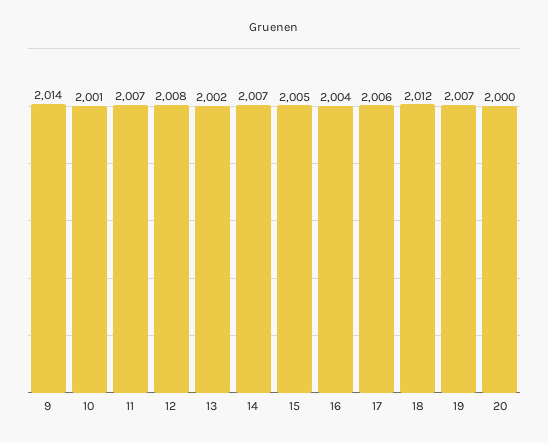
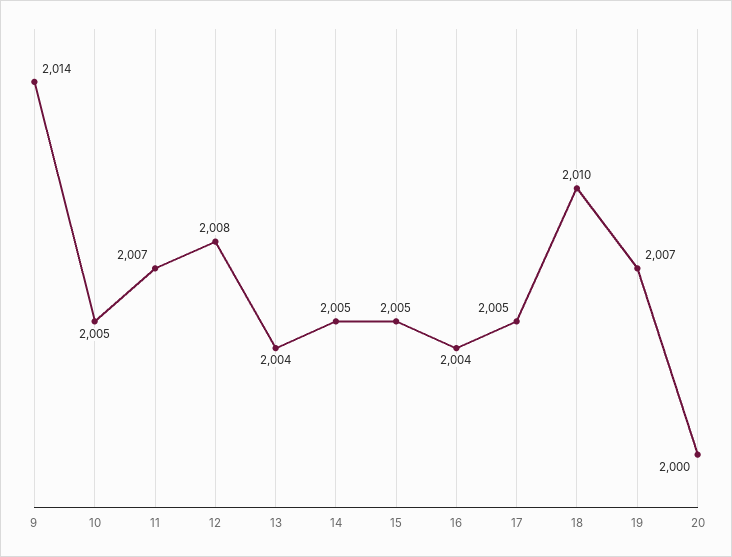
10: 2001 -> 2005
13: 2002 -> 2004
14: 2007 -> 2005
17: 2006 -> 2005
18: 2012 -> 2010

